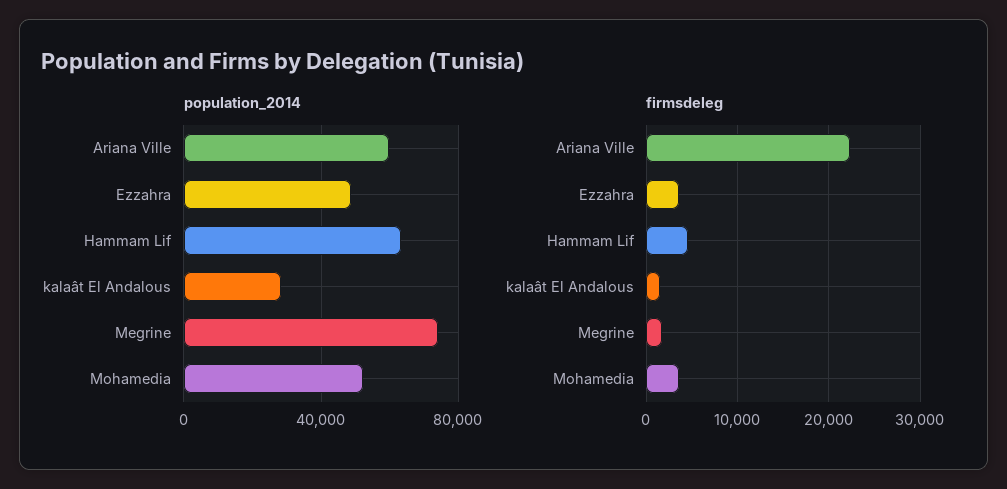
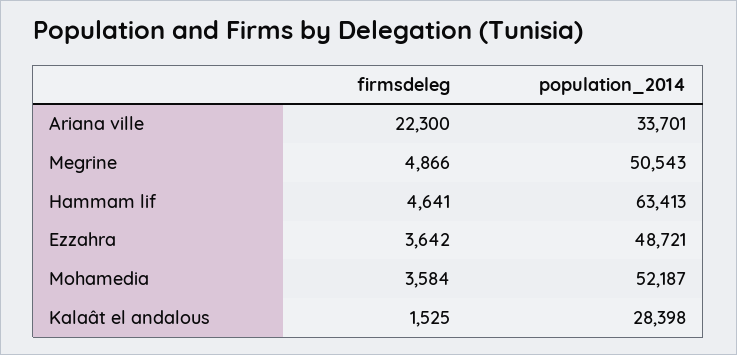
population_2014, Ariana Ville: 60000 -> 33701
population_2014, Megrine: 75000 -> 50543
firmsdeleg, Megrine: 2000 -> 4866

